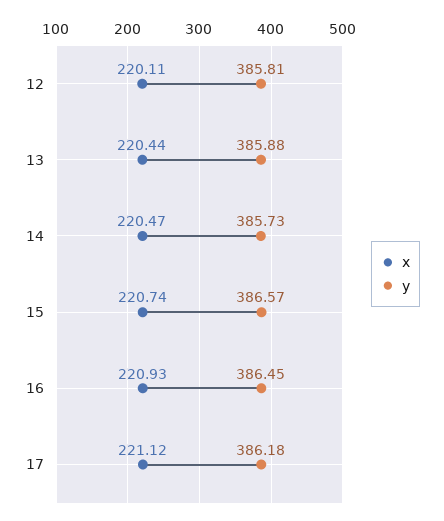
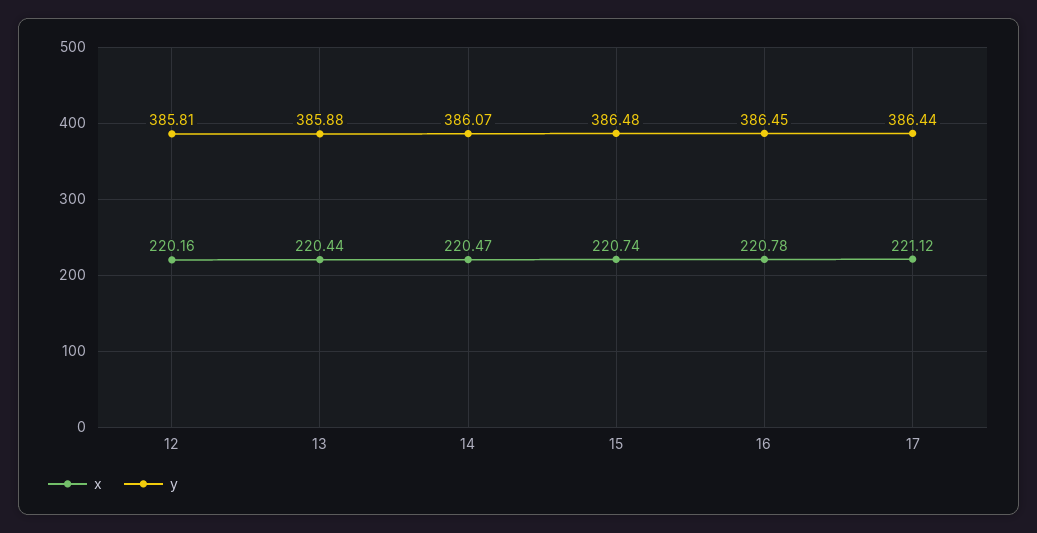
x, 12: 220.11 -> 220.16
y, 14: 385.73 -> 386.07
y, 15: 386.57 -> 386.48
x, 16: 220.93 -> 220.78
y, 17: 386.18 -> 386.44

